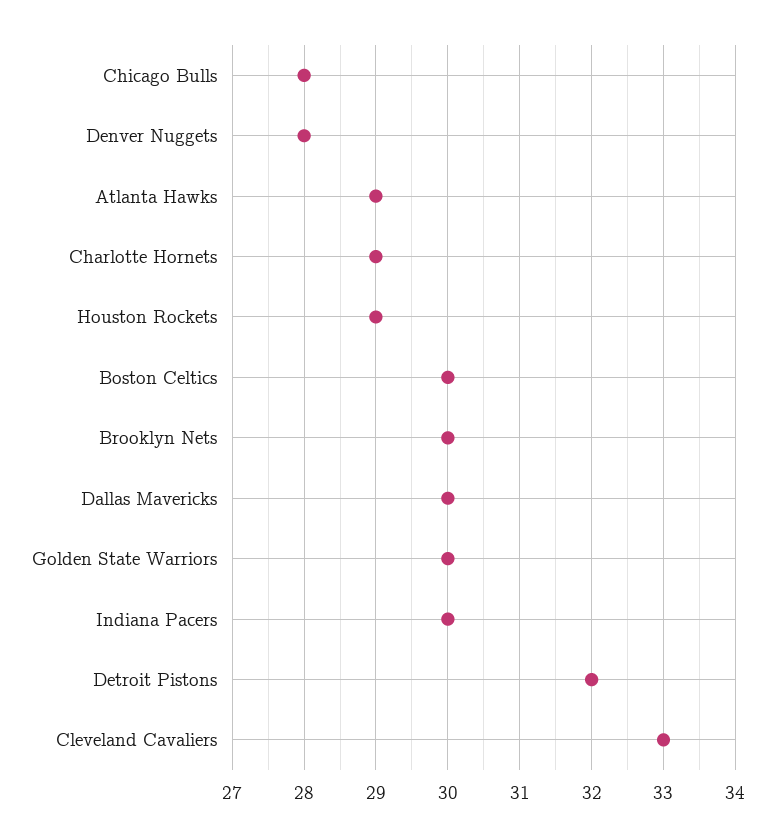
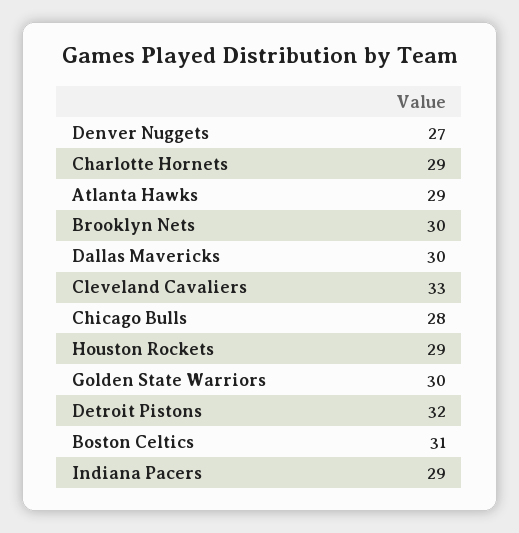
Denver Nuggets: 28 -> 27
Boston Celtics: 30 -> 31
Indiana Pacers: 30 -> 29

